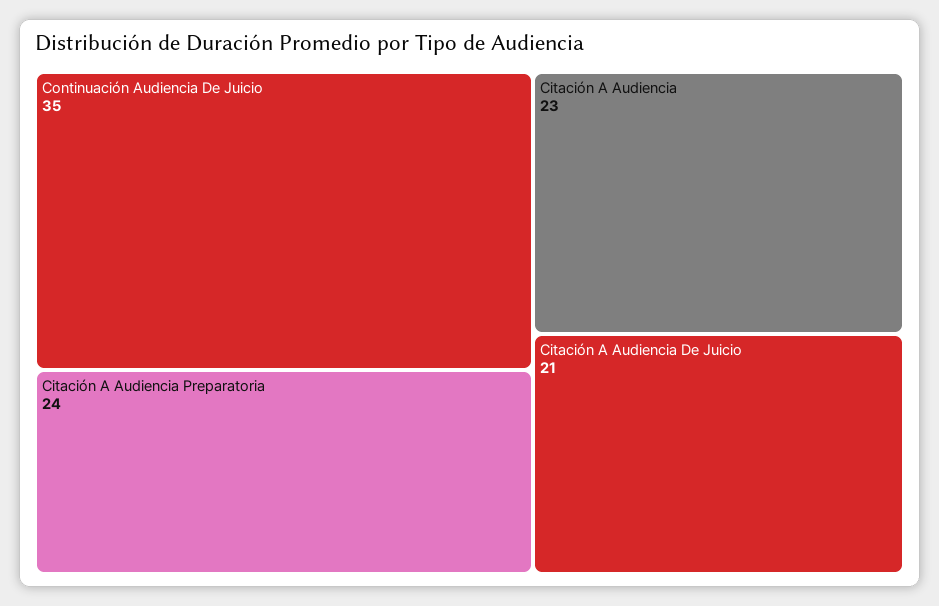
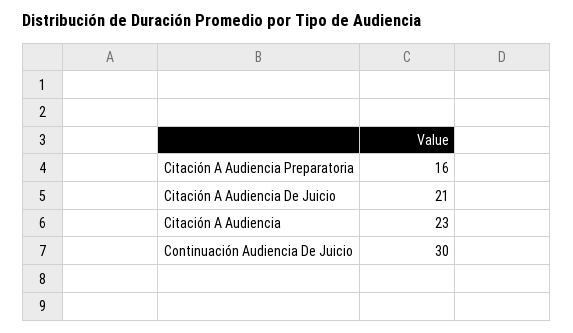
Continuación Audiencia De Juicio: 35 -> 30
Citación A Audiencia Preparatoria: 24 -> 16

